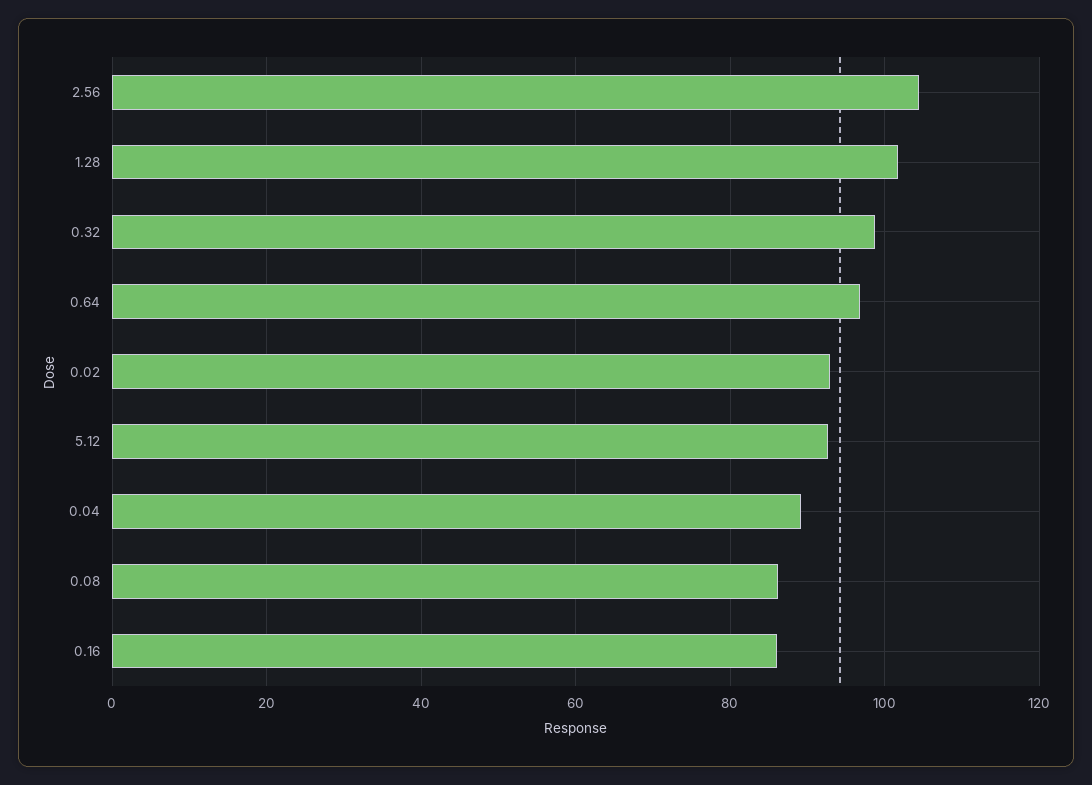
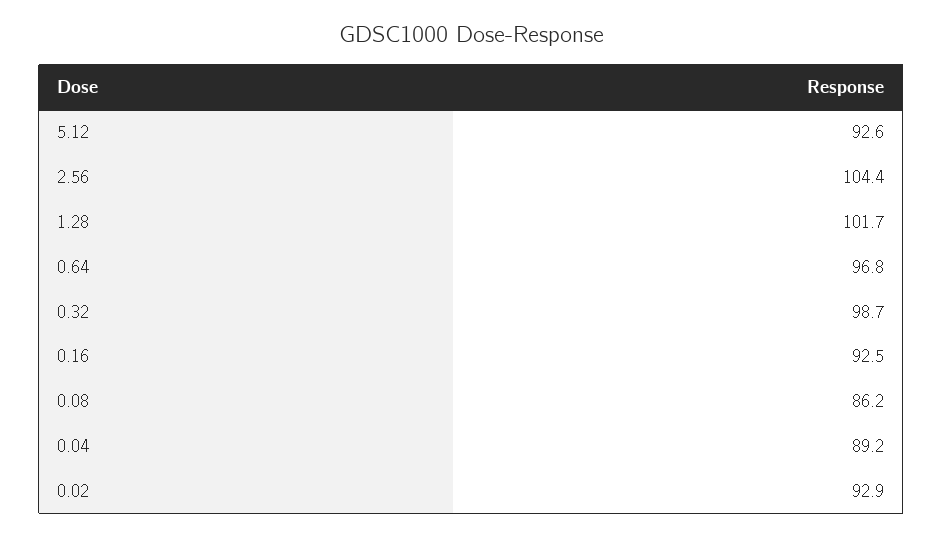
0.16: 86 -> 92.5

